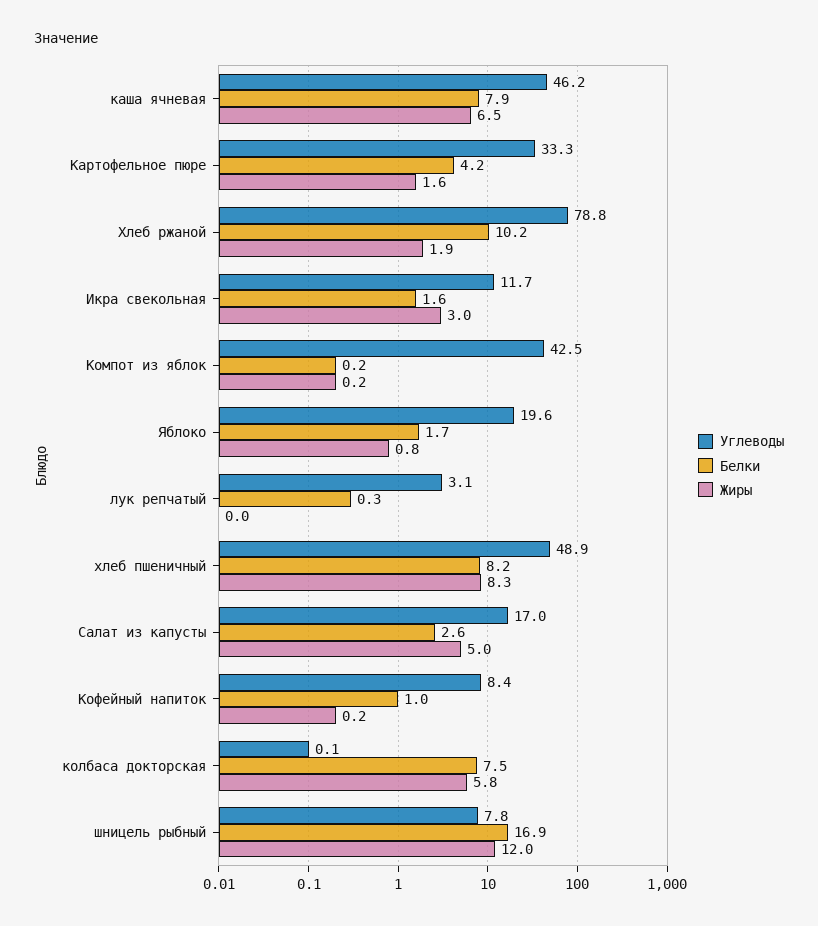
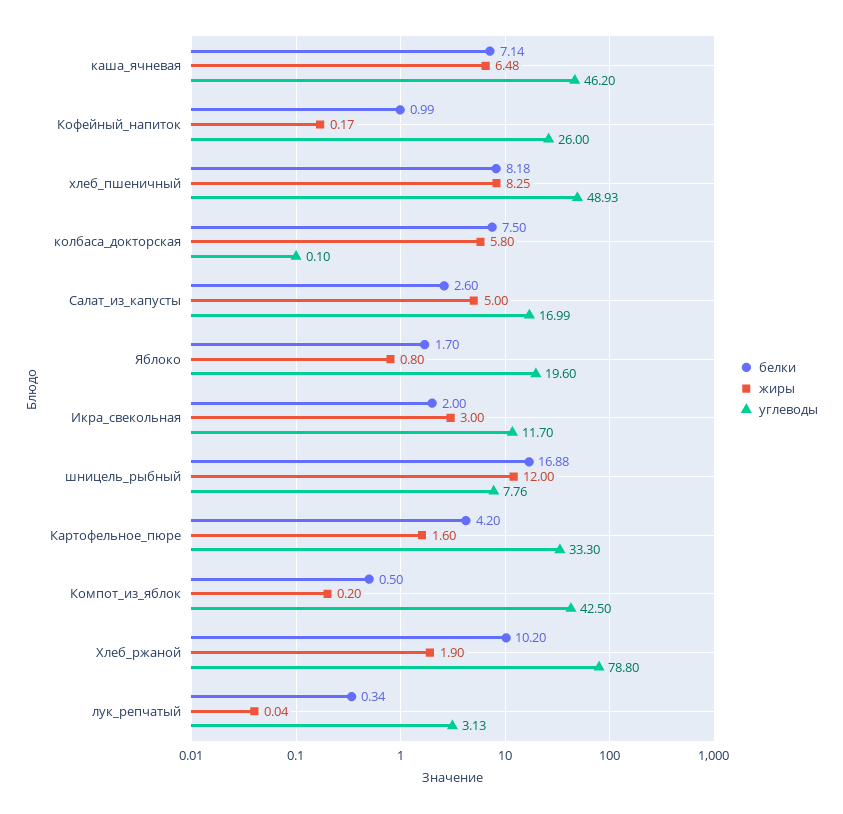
Белки, каша ячневая: 7.9 -> 7.14
Белки, Икра свекольная: 1.6 -> 2
Белки, Компот из яблок: 0.2 -> 0.5
Углеводы, Кофейный напиток: 8.4 -> 26

